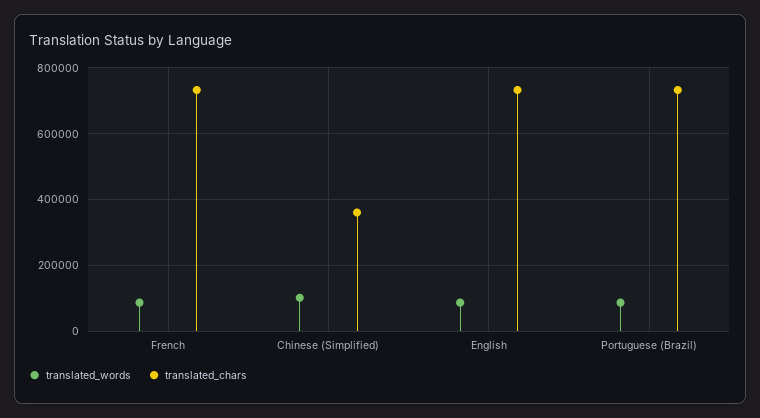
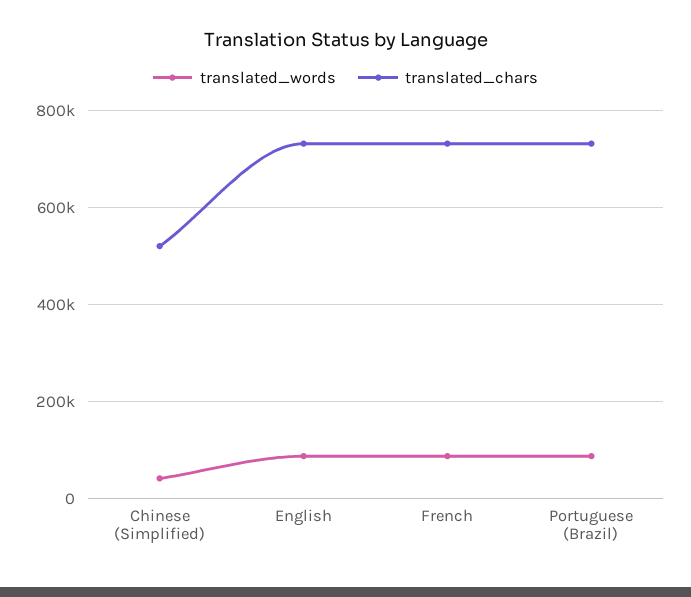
translated_words, Chinese (Simplified): 100000 -> 40000
translated_chars, Chinese (Simplified): 360000 -> 520000

